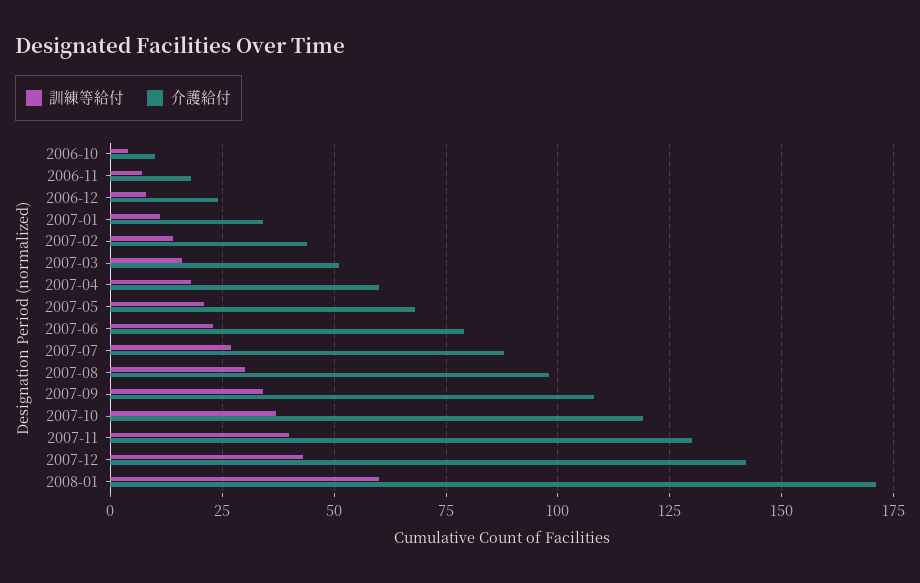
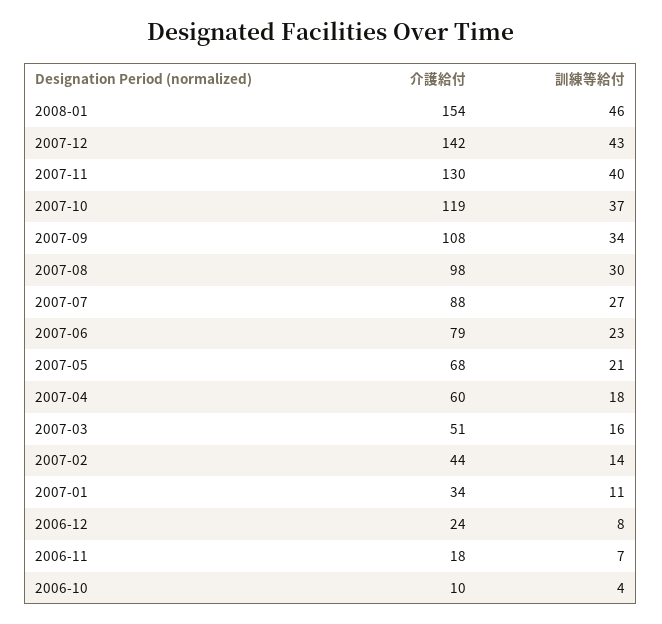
訓練等給付, 2008-01: 60 -> 46
介護給付, 2008-01: 170 -> 154

